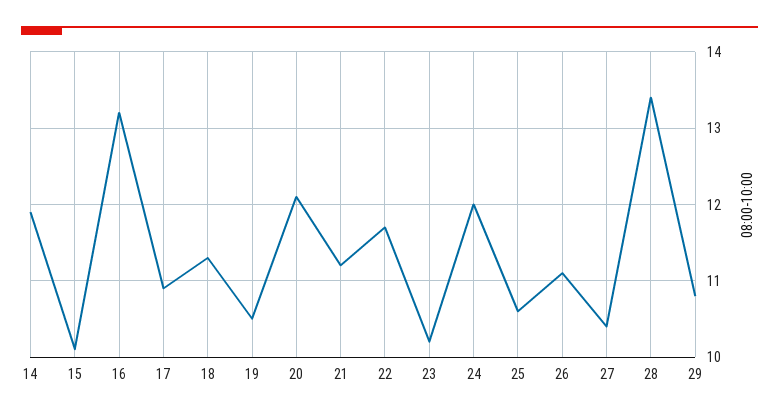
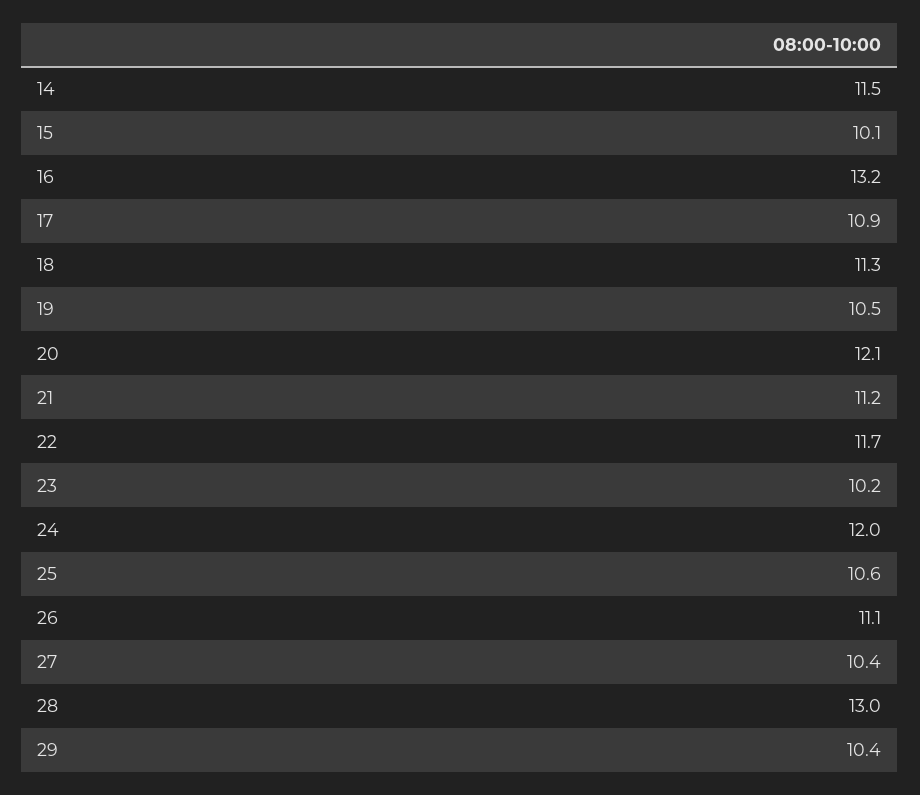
14: 11.9 -> 11.5
28: 13.4 -> 13
29: 10.8 -> 10.4

